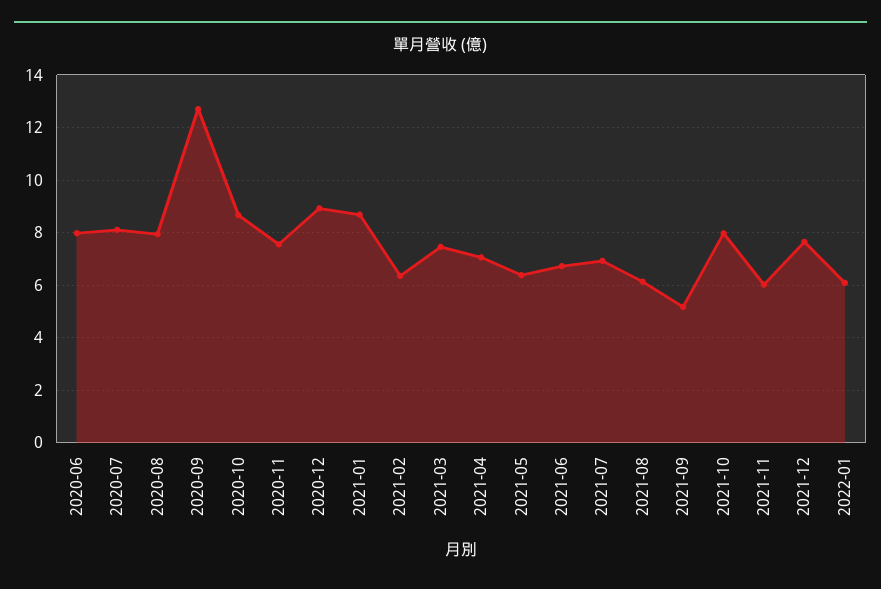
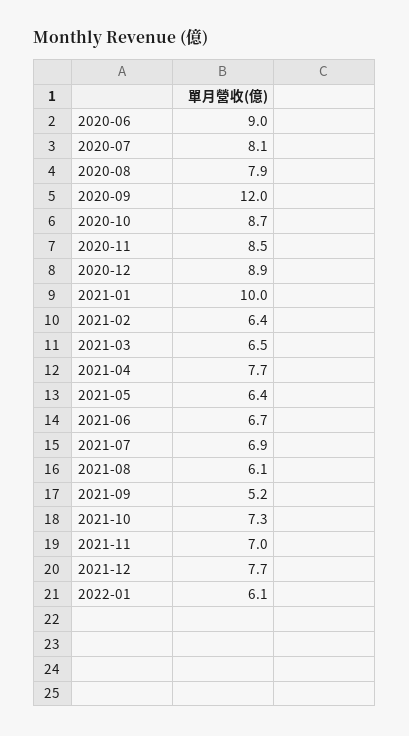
2020-06: 8 -> 9
2020-09: 12.75 -> 12
2020-11: 7.5 -> 8.5
2021-01: 8.75 -> 10
2021-03: 7.5 -> 6.5
2021-04: 7 -> 7.7
2021-10: 8 -> 7.3
2021-11: 6 -> 7

